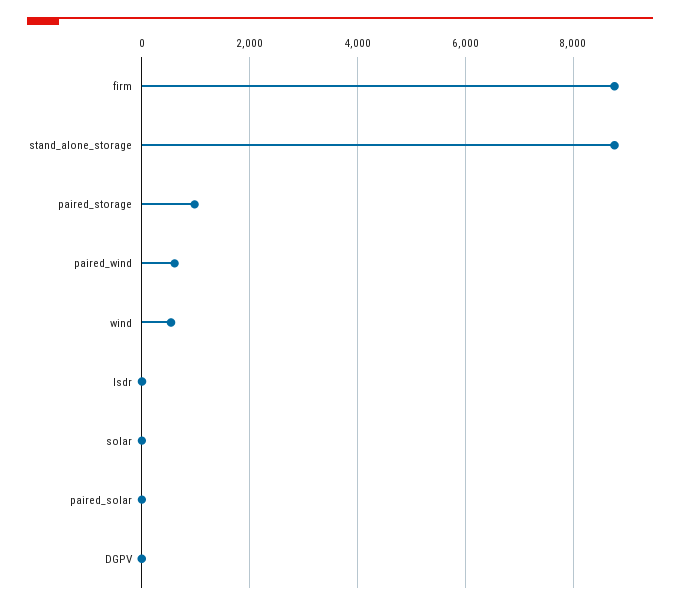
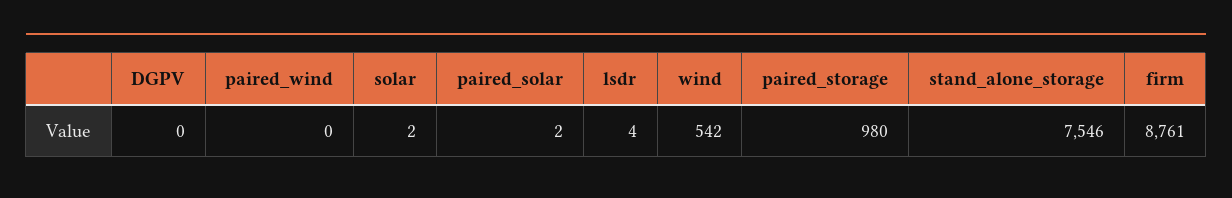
stand_alone_storage: 8800 -> 7546
paired_wind: 600 -> 0

